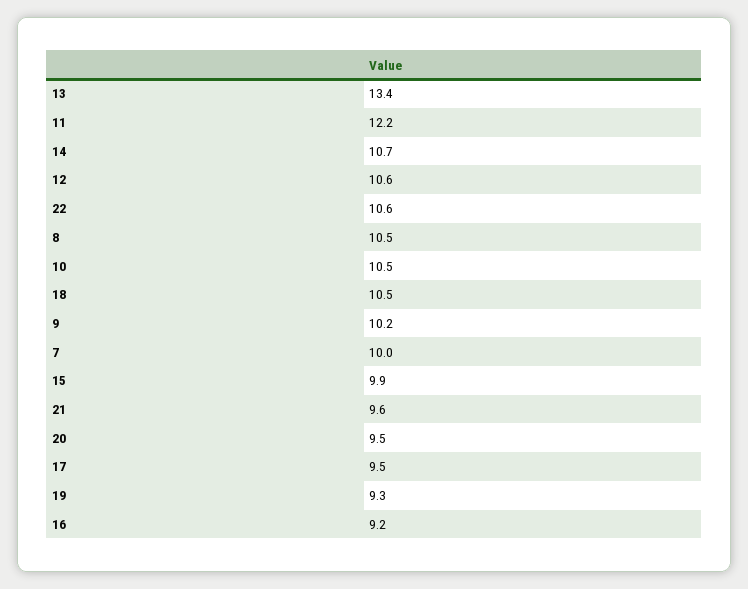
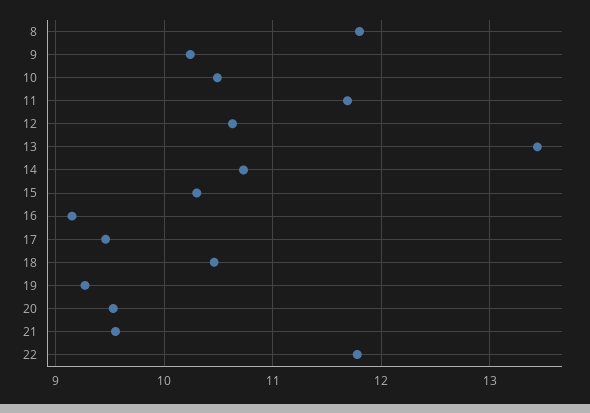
11: 12.2 -> 11.7
22: 10.6 -> 11.8
8: 10.5 -> 11.8
7: 10 -> none
15: 9.9 -> 10.3

